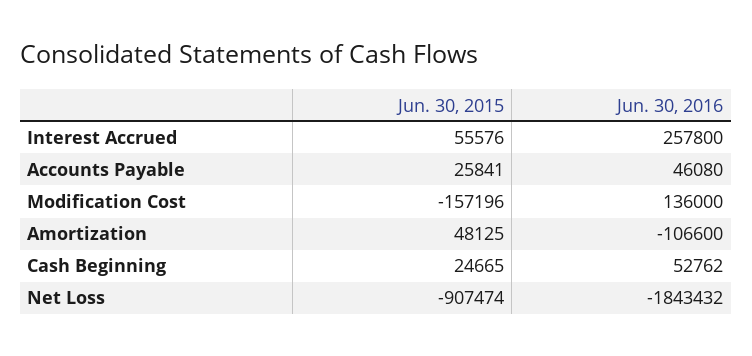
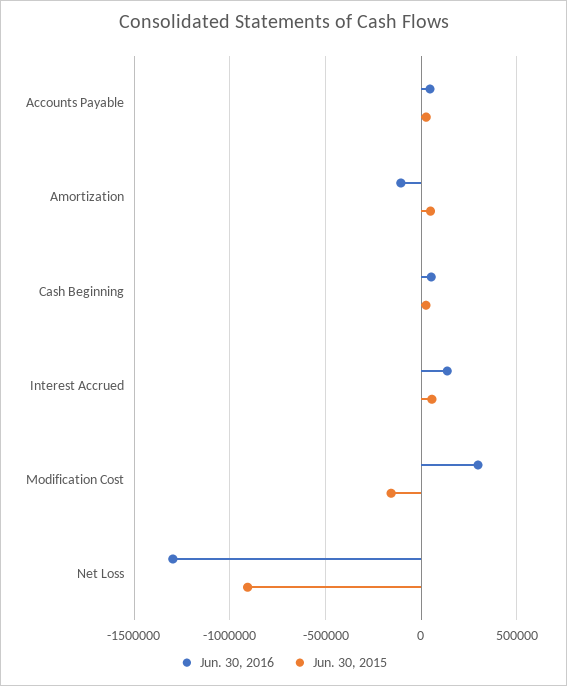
Jun. 30, 2016, Interest Accrued: 257800 -> 150000
Jun. 30, 2016, Modification Cost: 136000 -> 300000
Jun. 30, 2016, Net Loss: -1843432 -> -1300000

